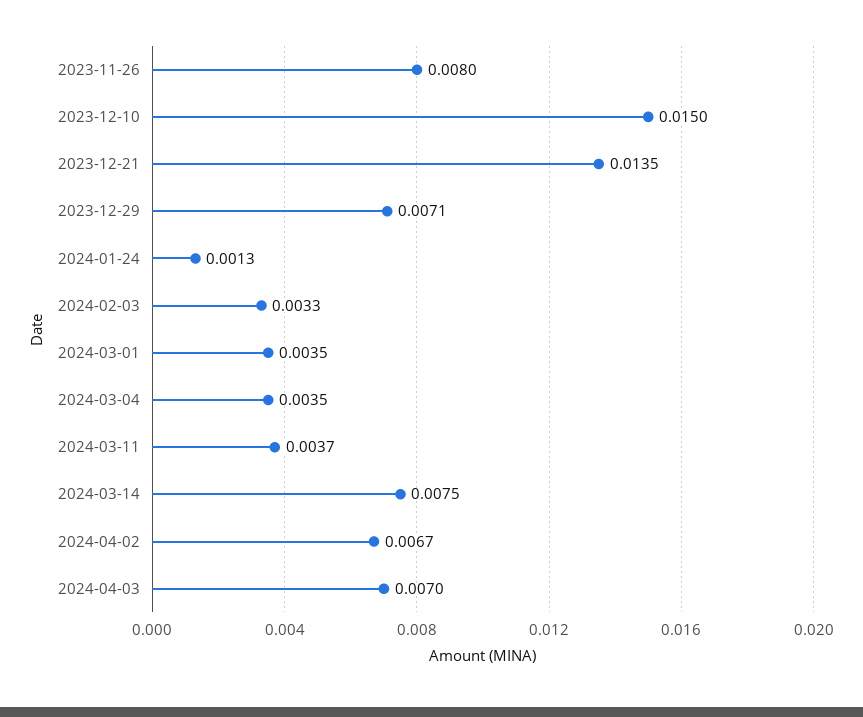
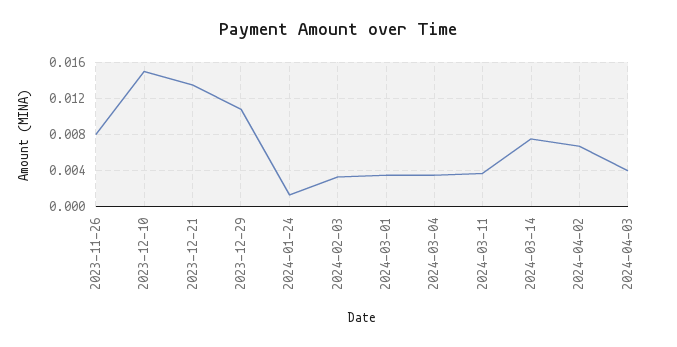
2023-12-29: 0.0071 -> 0.011
2024-04-03: 0.007 -> 0.004

